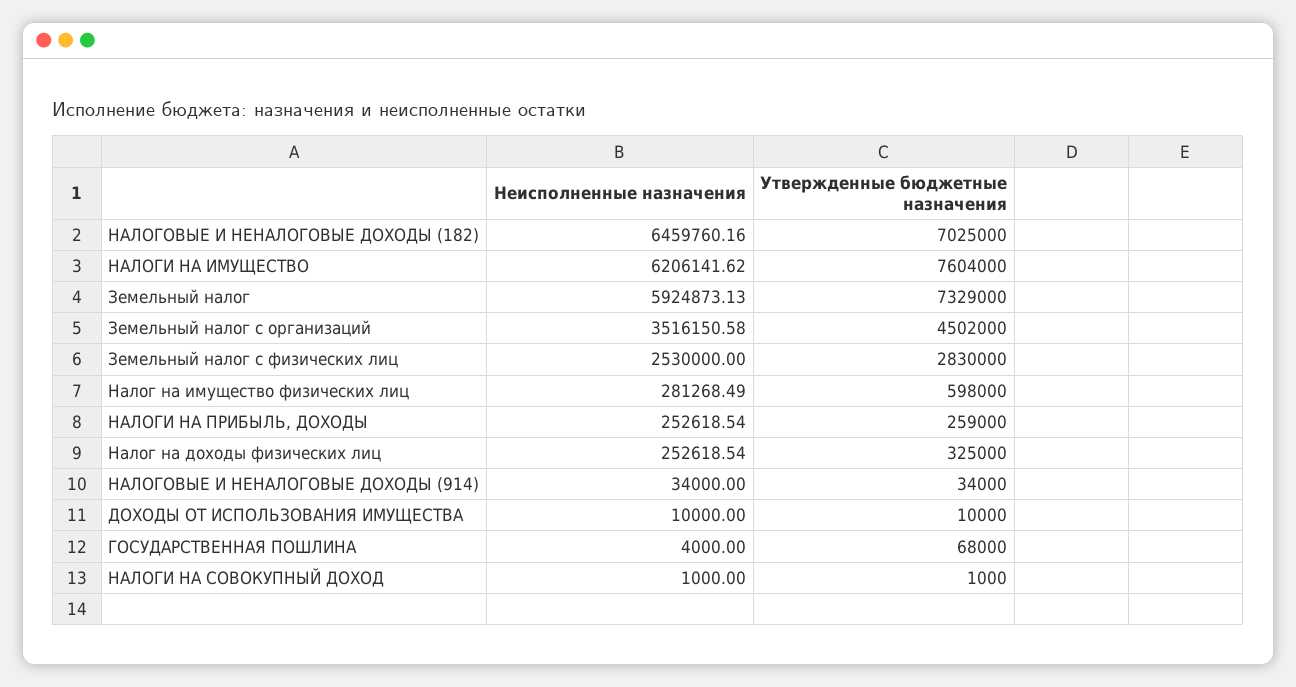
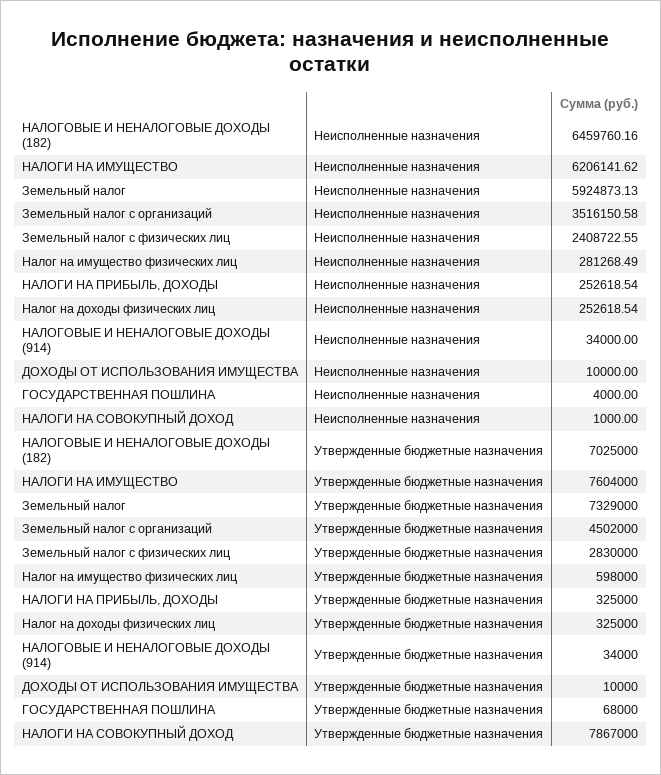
Неисполненные назначения, Земельный налог с физических лиц: 2530000 -> 2408722.55
Утвержденные бюджетные назначения, НАЛОГИ НА ПРИБЫЛЬ, ДОХОДЫ: 259000 -> 325000
Утвержденные бюджетные назначения, НАЛОГИ НА СОВОКУПНЫЙ ДОХОД: 1000 -> 7867000

